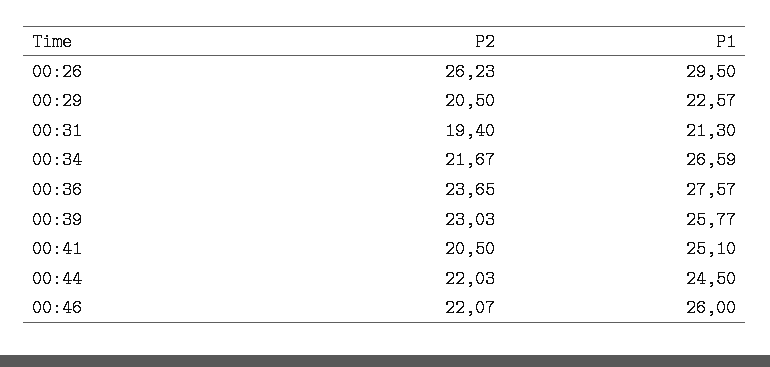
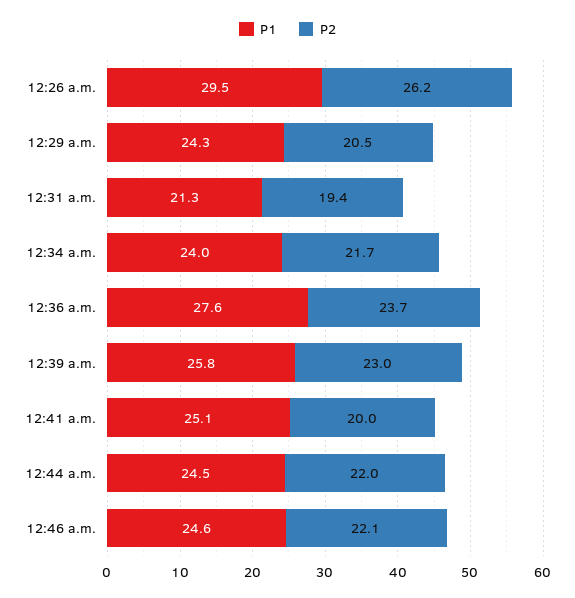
P1, 00:29: 22.57 -> 24.3
P1, 00:34: 26.59 -> 24
P2, 00:41: 20.5 -> 20
P1, 00:46: 26 -> 24.6

